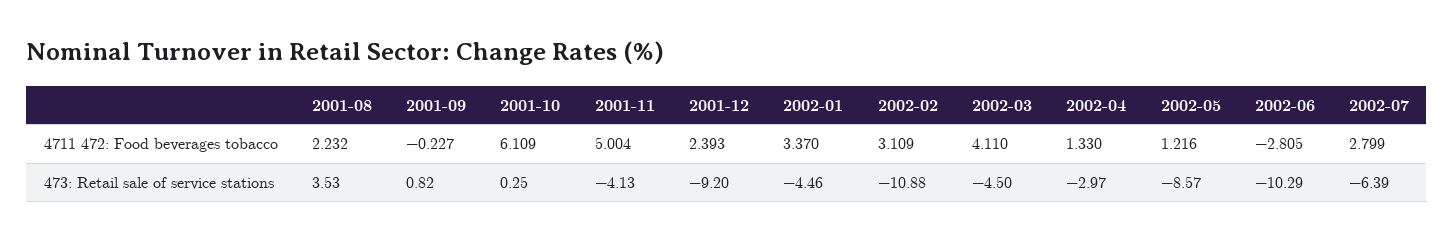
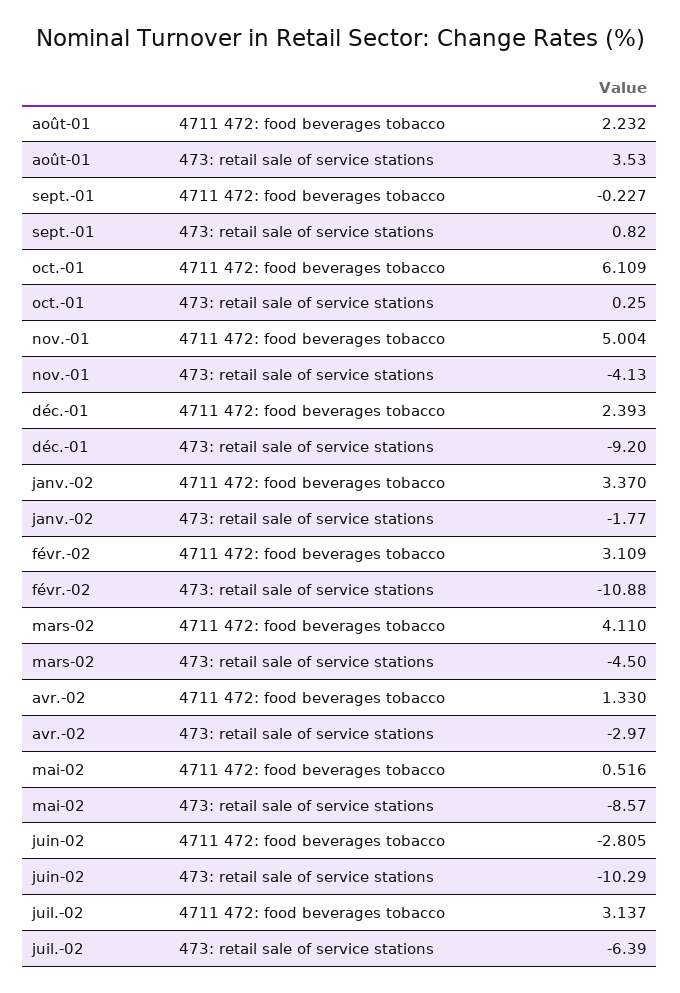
2002-05, 4711 472: Food beverages tobacco: 1.216 -> 0.516
2002-07, 4711 472: Food beverages tobacco: 2.799 -> 3.137
2002-01, 473: Retail sale of service stations: -4.46 -> -1.77

